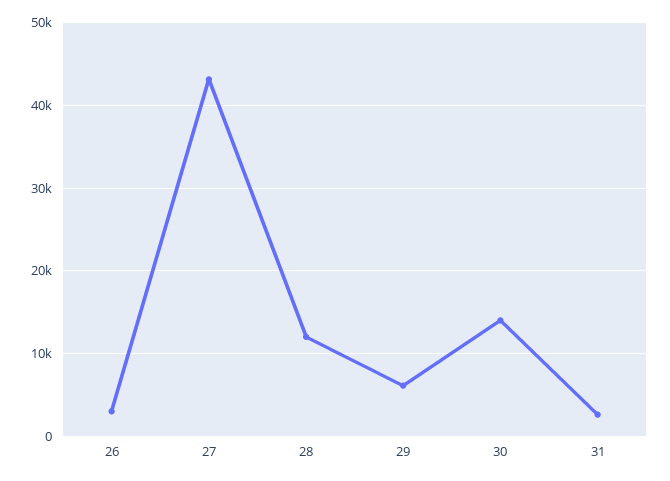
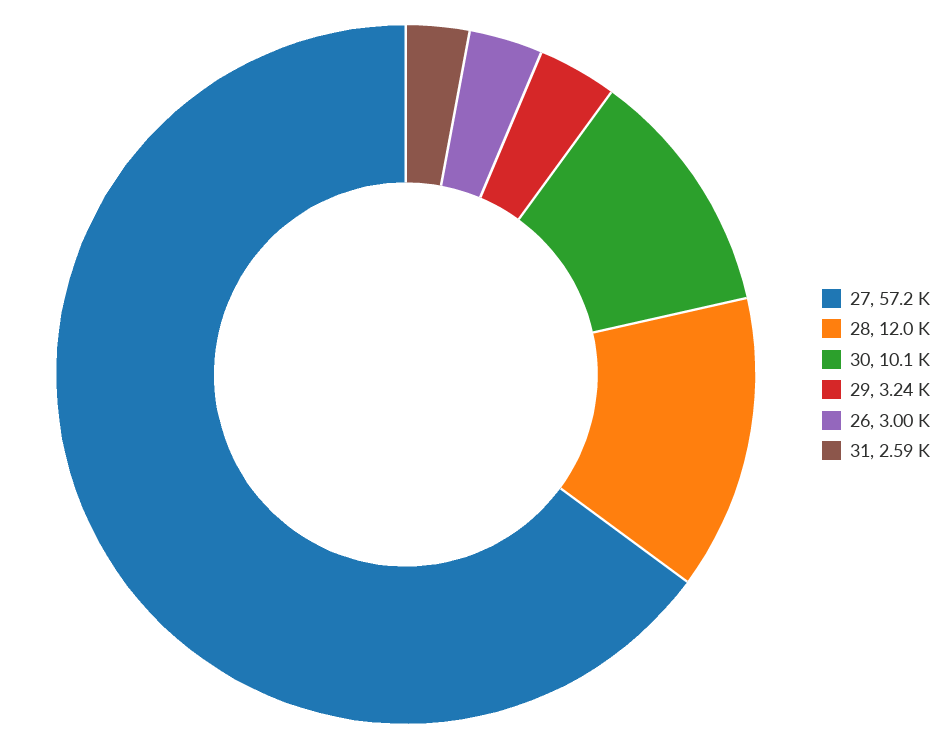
27: 43000 -> 57200
29: 6000 -> 3240
30: 14000 -> 10100

